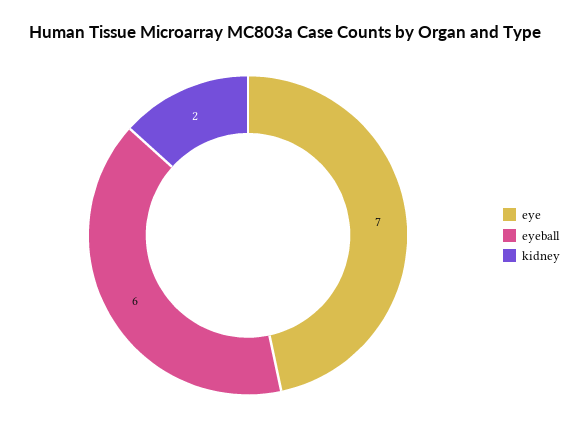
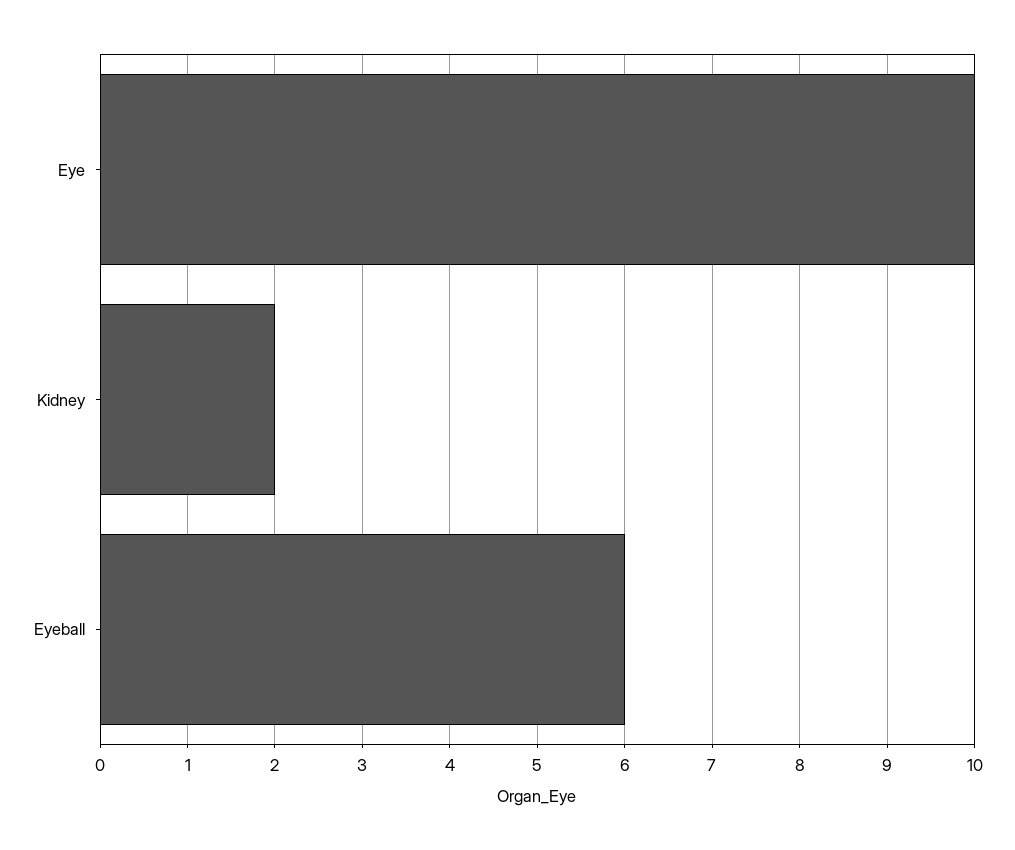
eye: 7 -> 10

